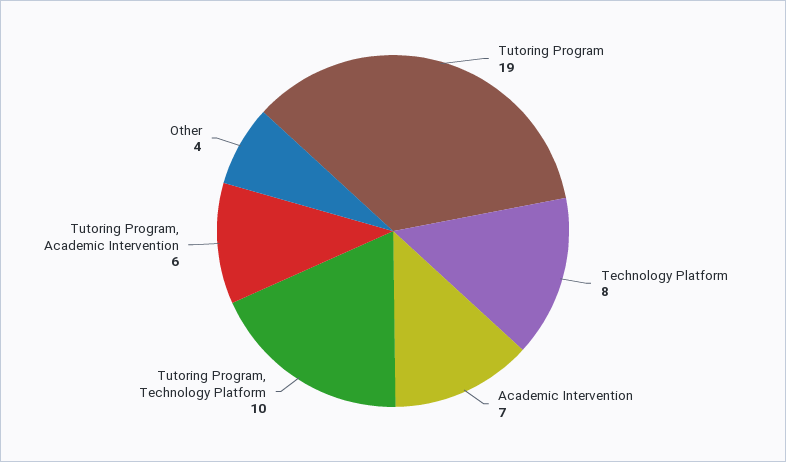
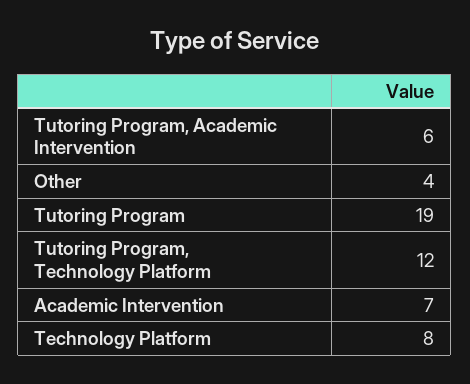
Tutoring Program, Technology Platform: 10 -> 12

